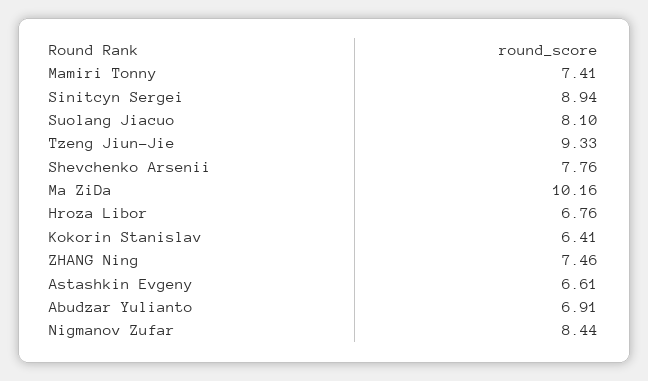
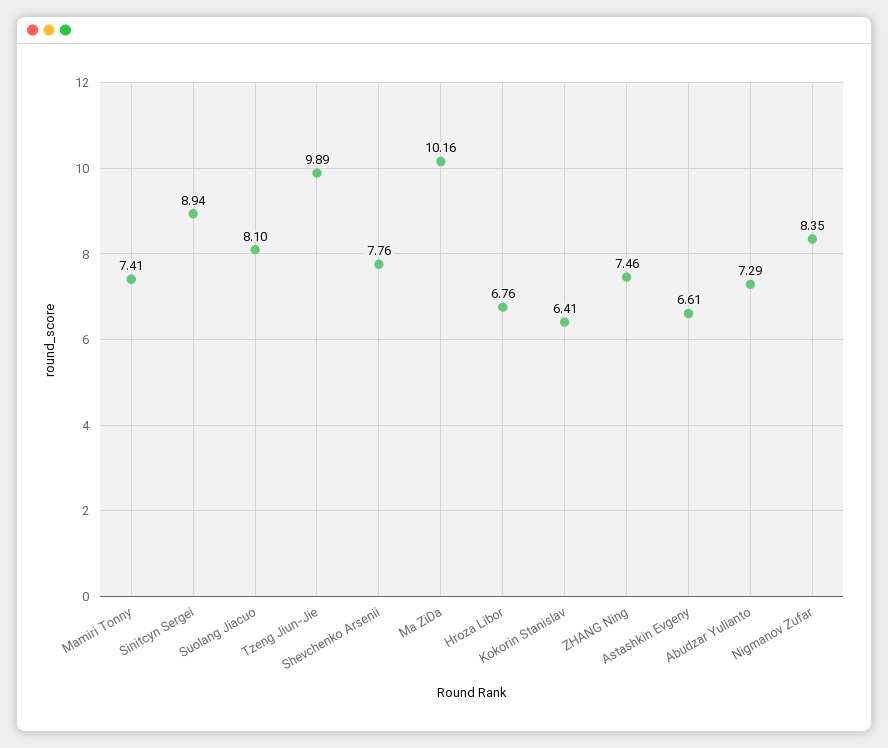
Tzeng Jiun-Jie: 9.33 -> 9.89
Abudzar Yulianto: 6.91 -> 7.29
Nigmanov Zufar: 8.44 -> 8.35

